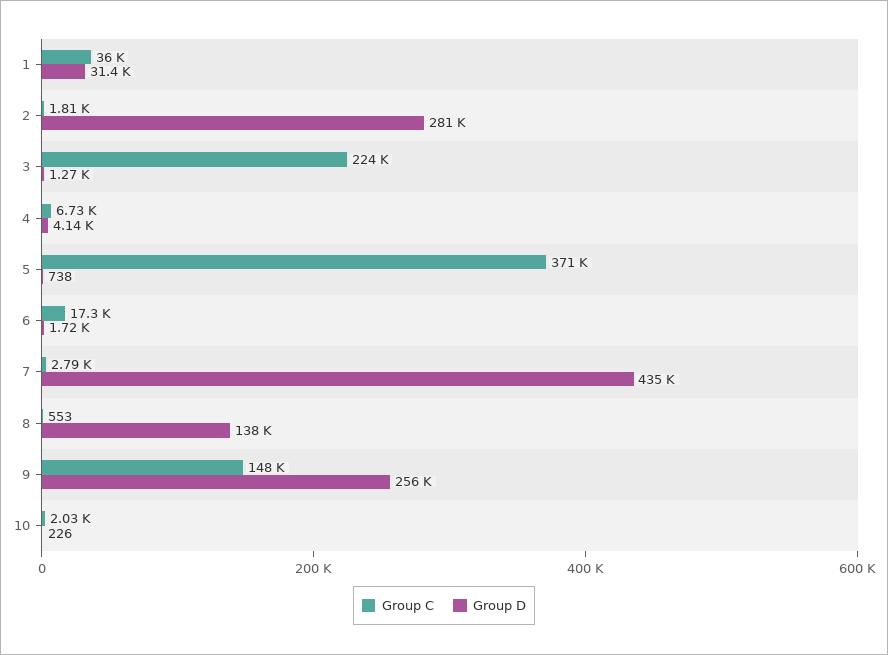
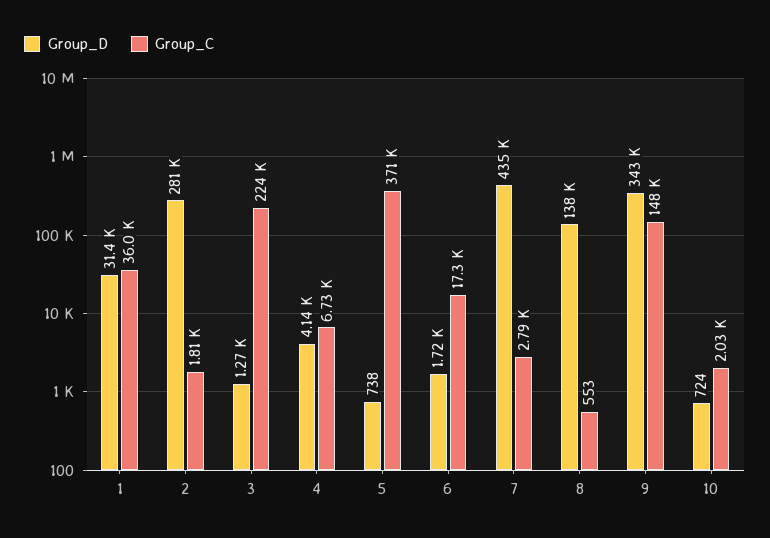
Group D, 9: 256000 -> 343000
Group D, 10: 226 -> 724

